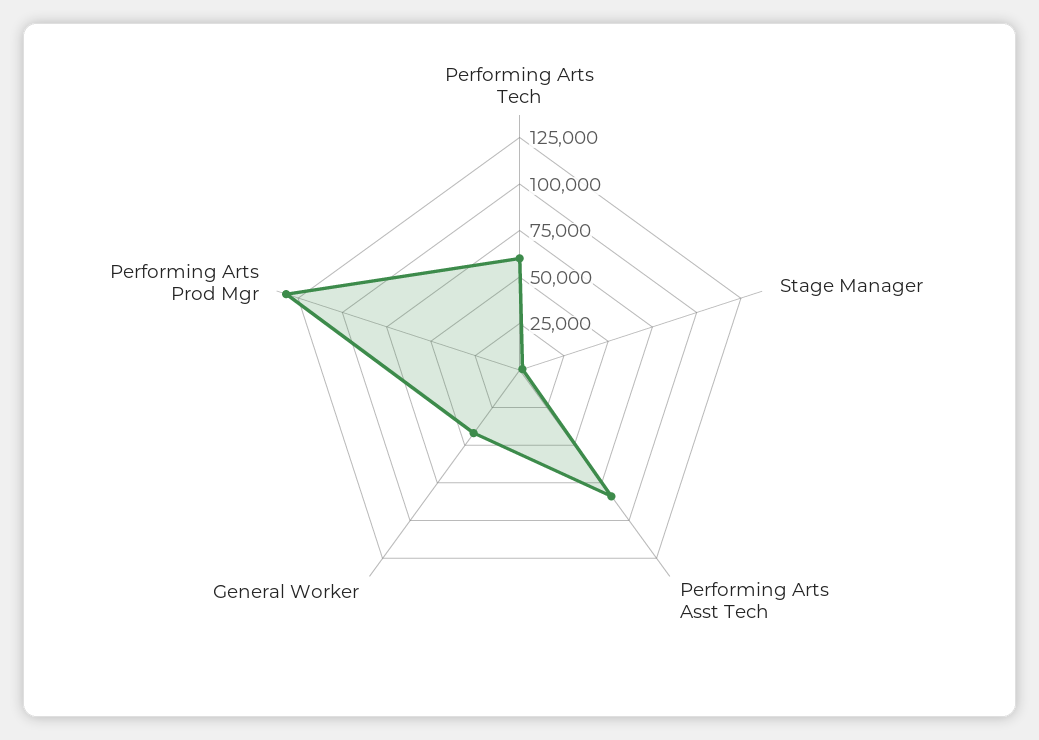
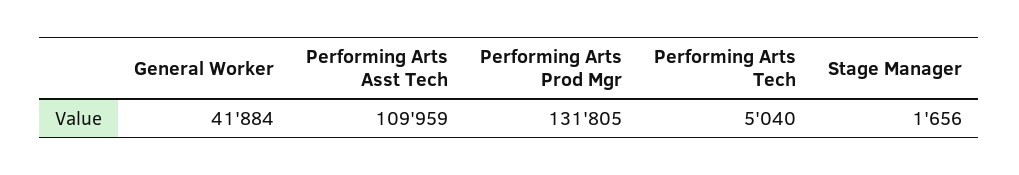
Performing Arts Tech: 60000 -> 5040
Performing Arts Asst Tech: 85000 -> 109959

